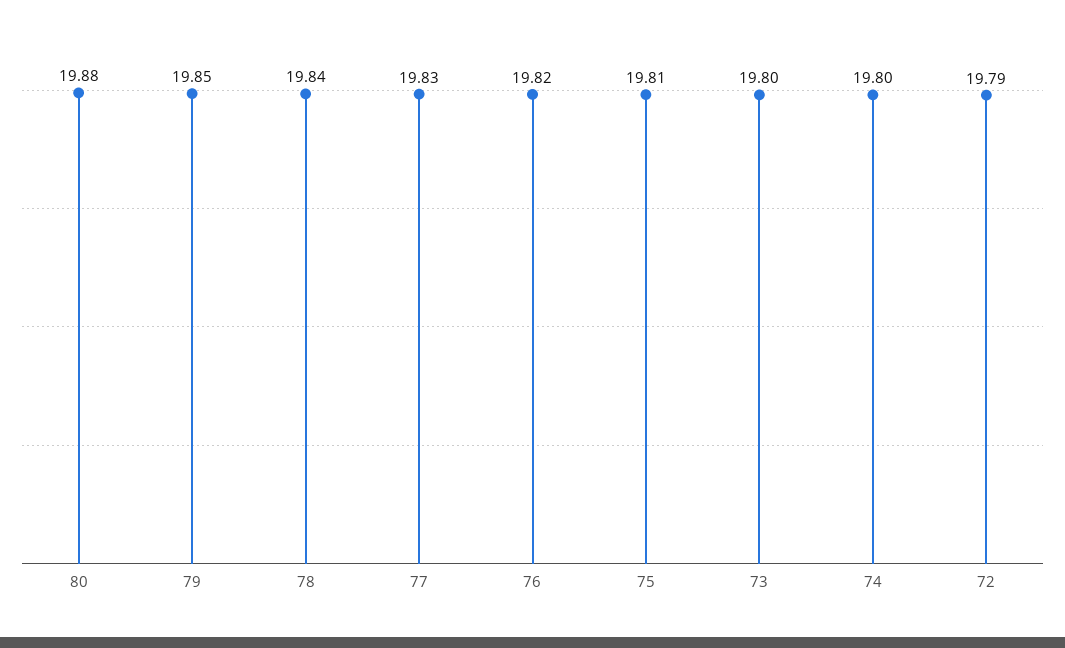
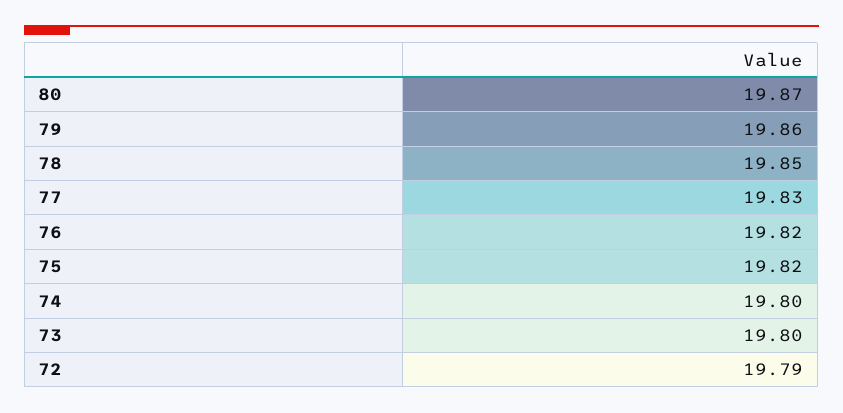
80: 19.88 -> 19.87
79: 19.85 -> 19.86
78: 19.84 -> 19.85
75: 19.81 -> 19.82

